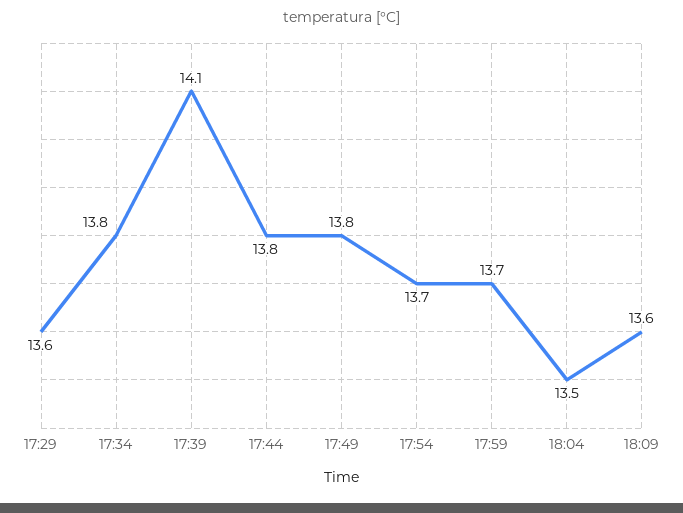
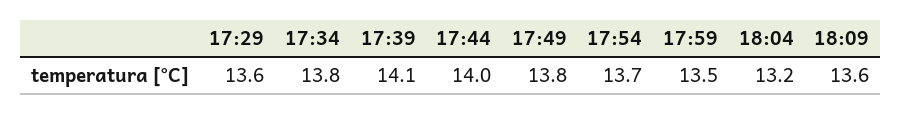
17:44: 13.8 -> 14
17:59: 13.7 -> 13.5
18:04: 13.5 -> 13.2

